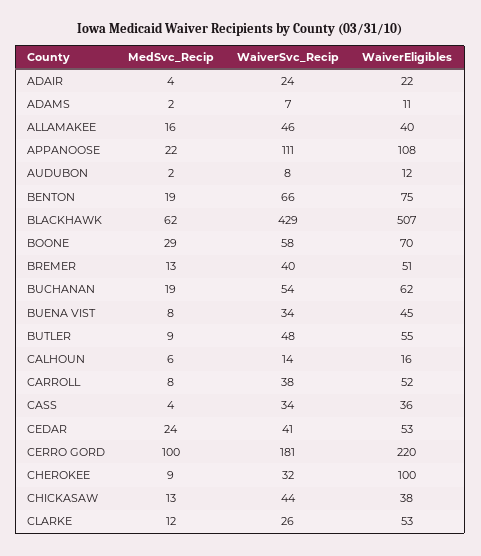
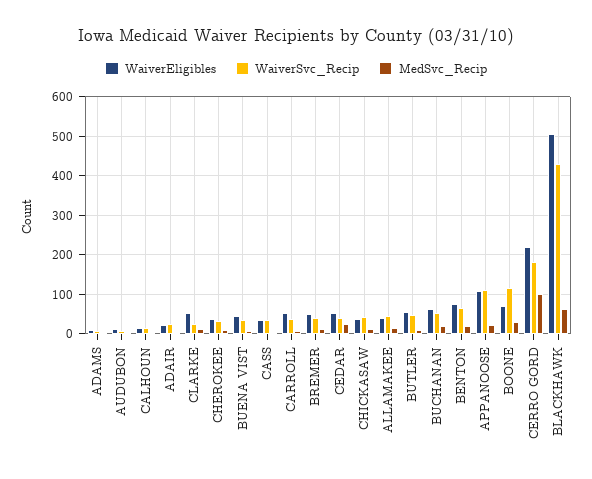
WaiverSvc_Recip, BOONE: 58 -> 120
WaiverEligibles, CHEROKEE: 100 -> 40

